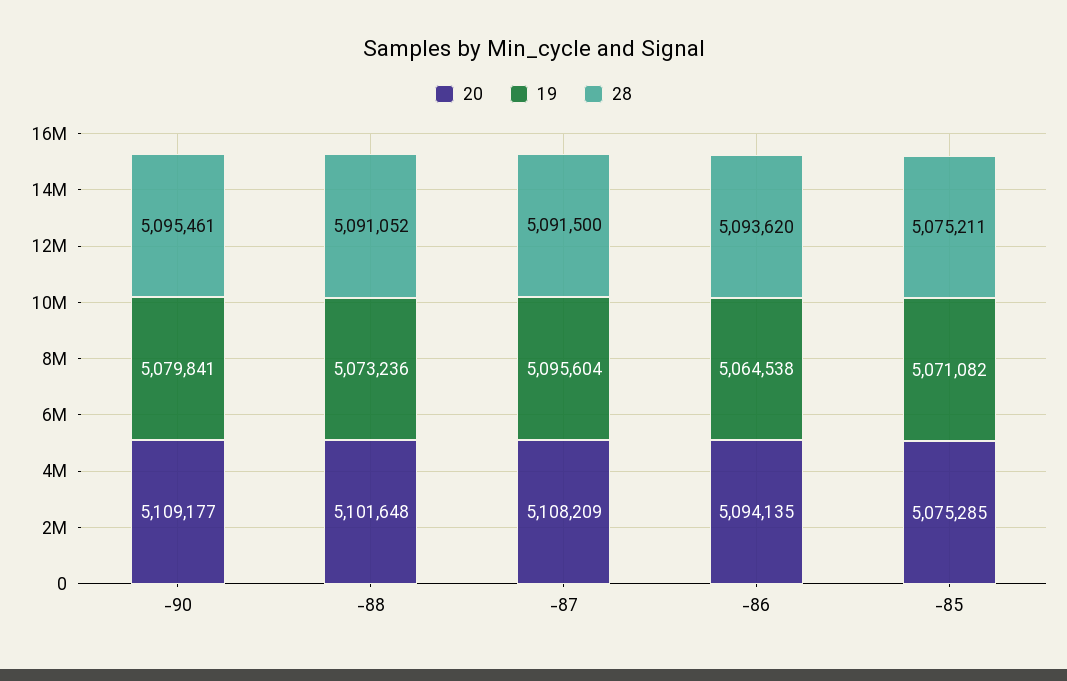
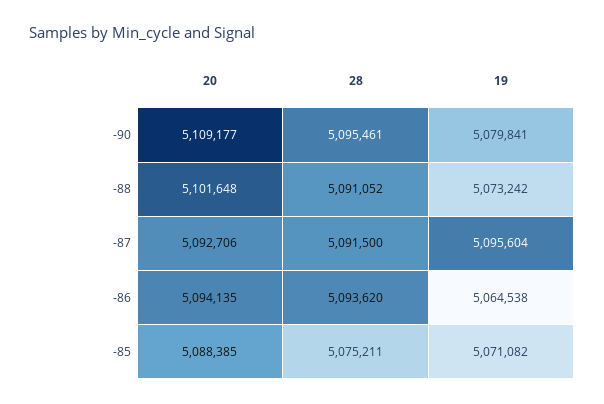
19, -88: 5073236 -> 5073242
20, -87: 5108209 -> 5092706
20, -85: 5075285 -> 5088385

